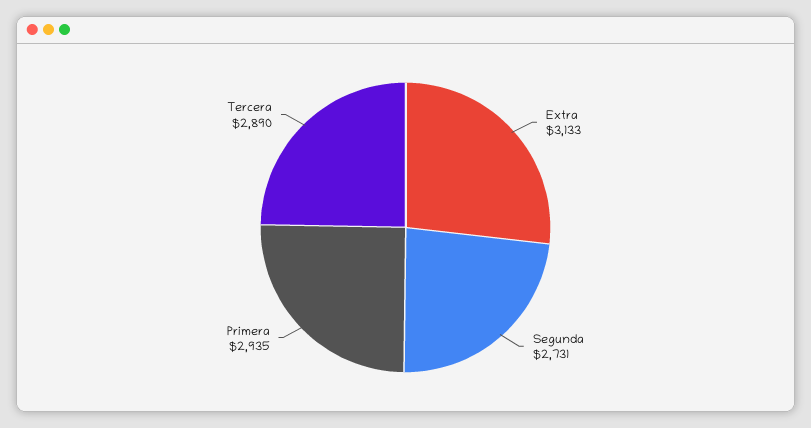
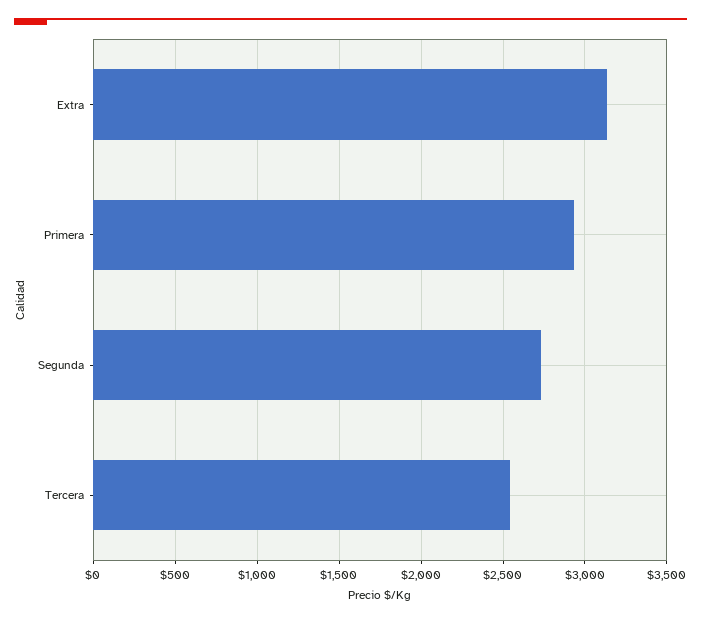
Tercera: 2890 -> 2550

